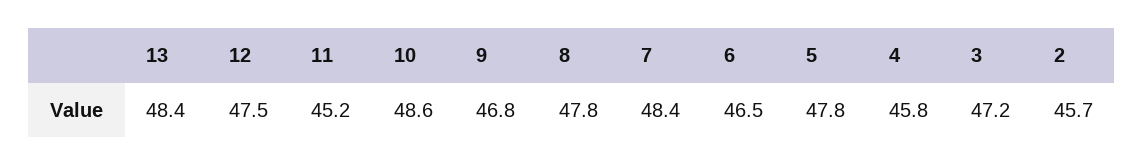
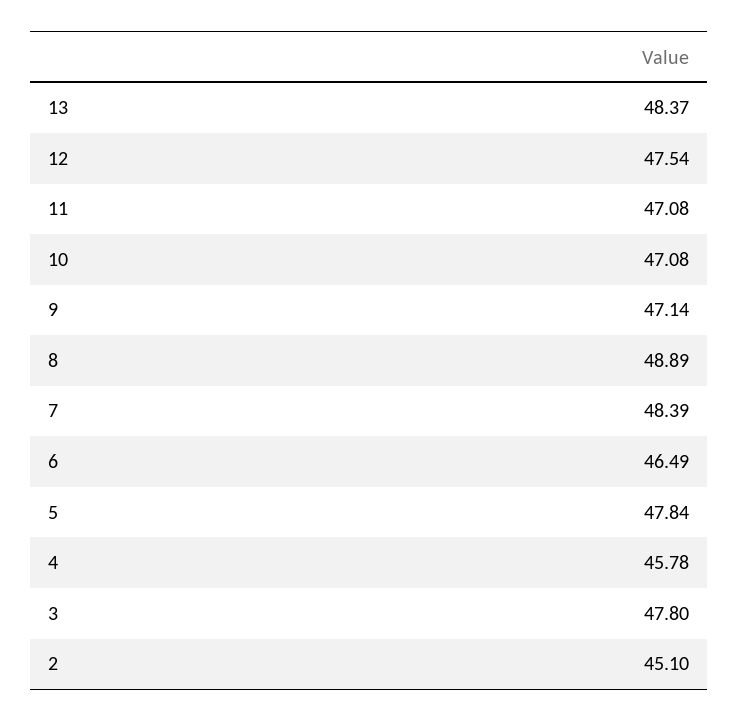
11: 45.2 -> 47.08
10: 48.6 -> 47.08
9: 46.8 -> 47.14
8: 47.8 -> 48.89
3: 47.2 -> 47.8
2: 45.7 -> 45.1

